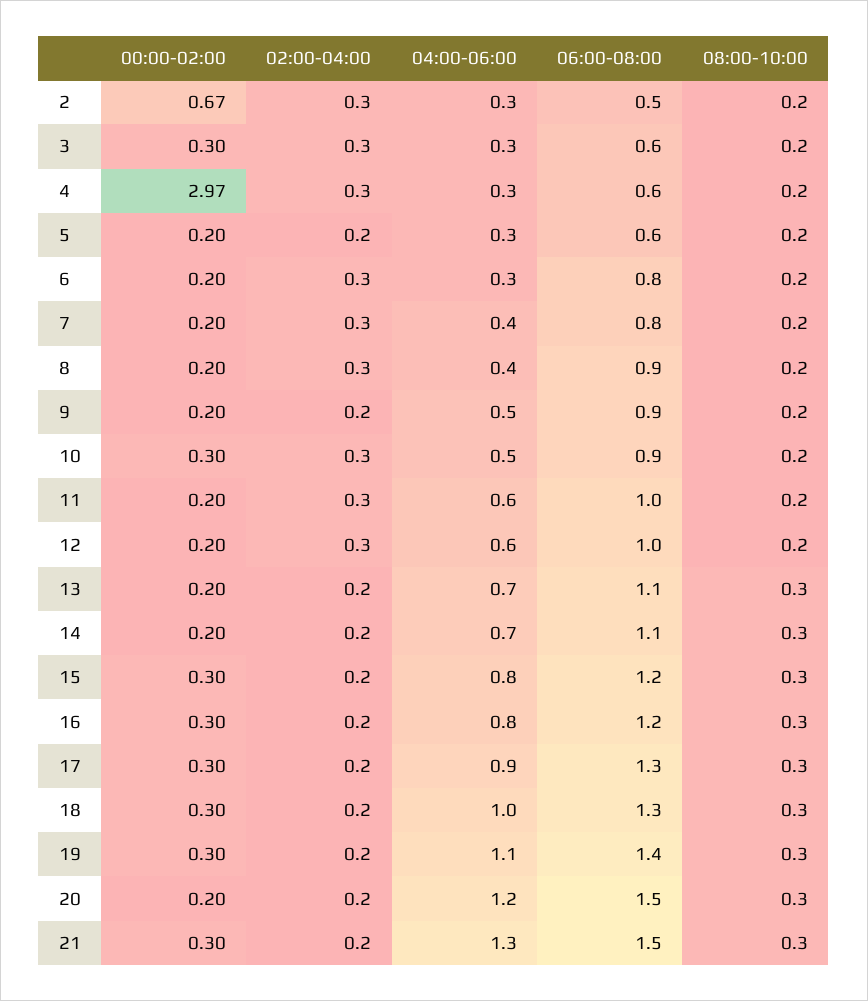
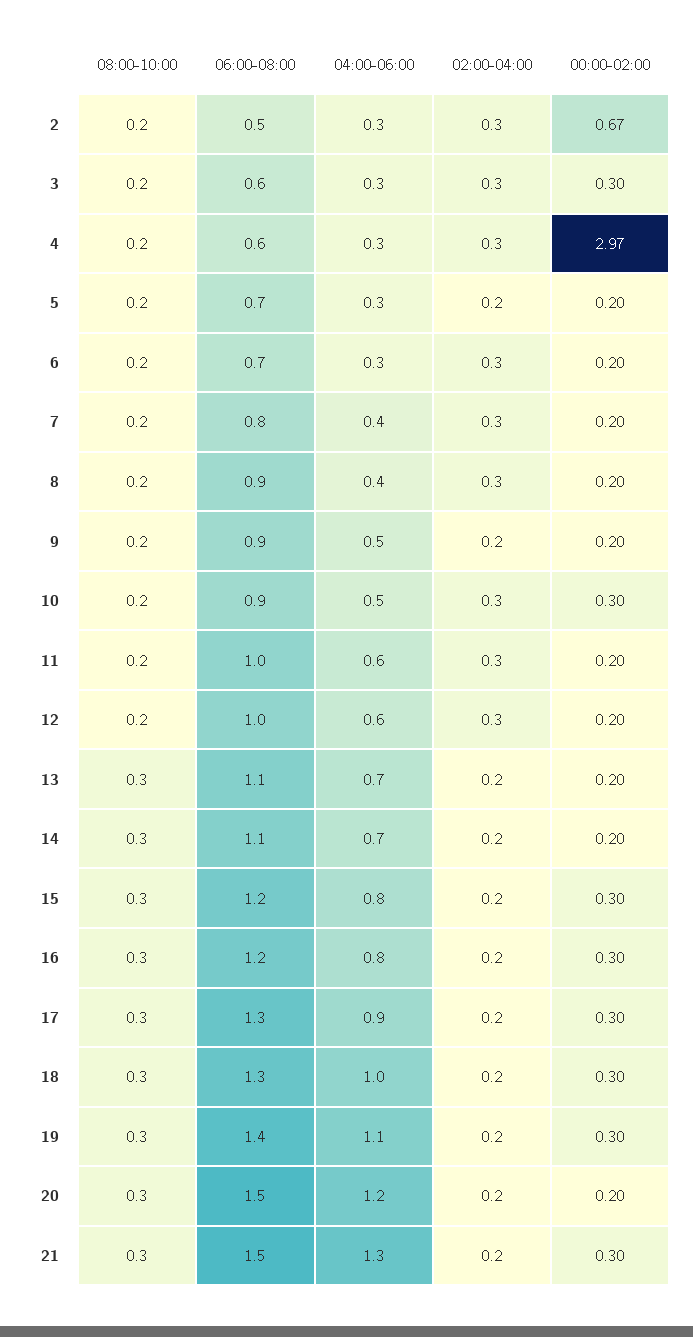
06:00-08:00, 5: 0.6 -> 0.7
06:00-08:00, 6: 0.8 -> 0.7

